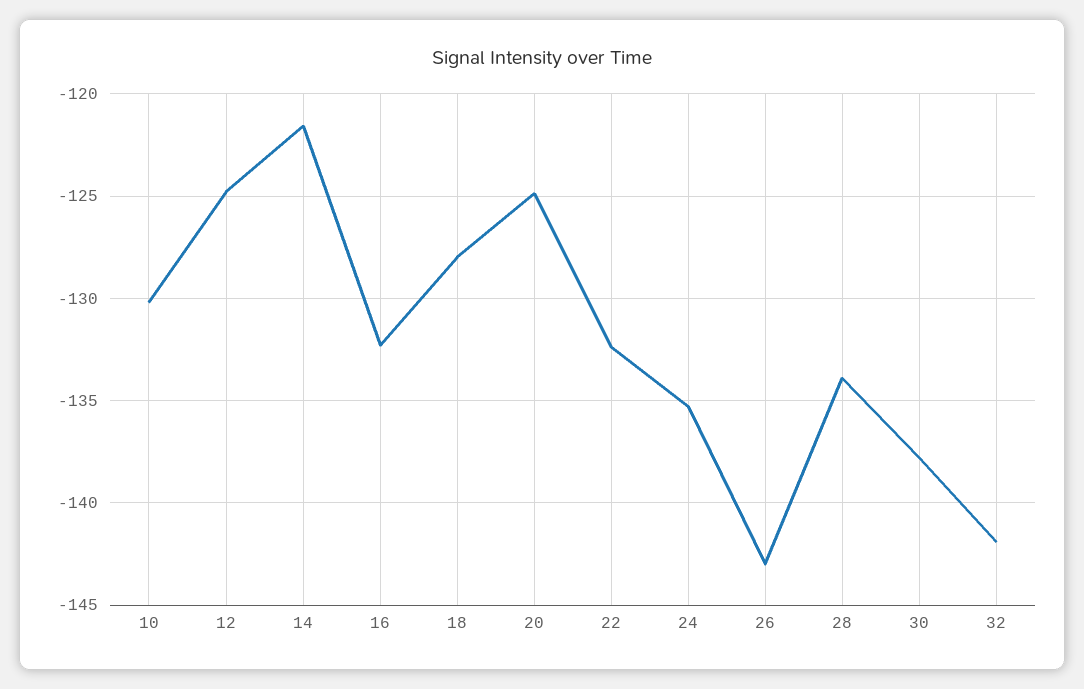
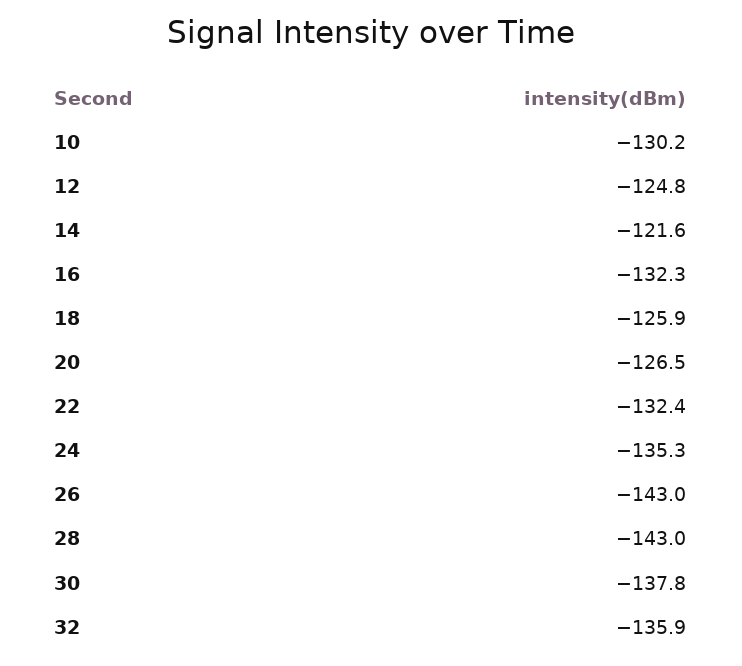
18: -128 -> -125.9
20: -125 -> -126.5
28: -134 -> -143
32: -142 -> -135.9

